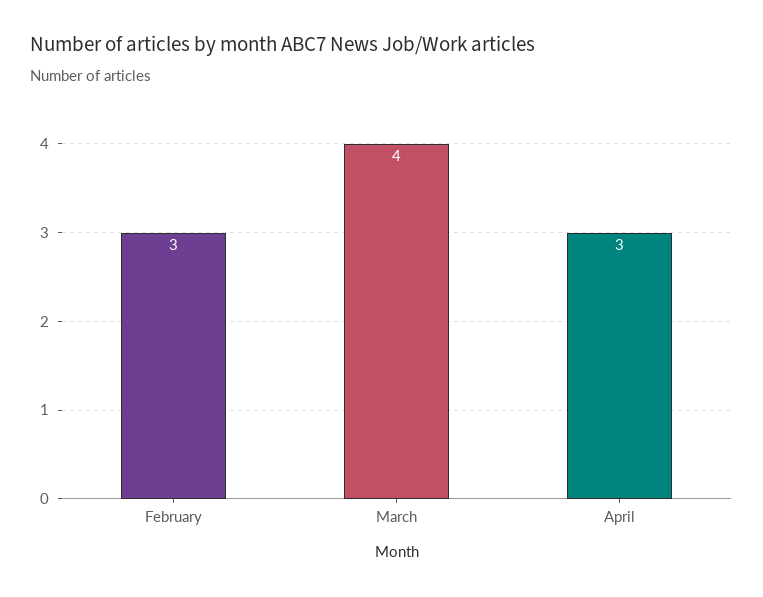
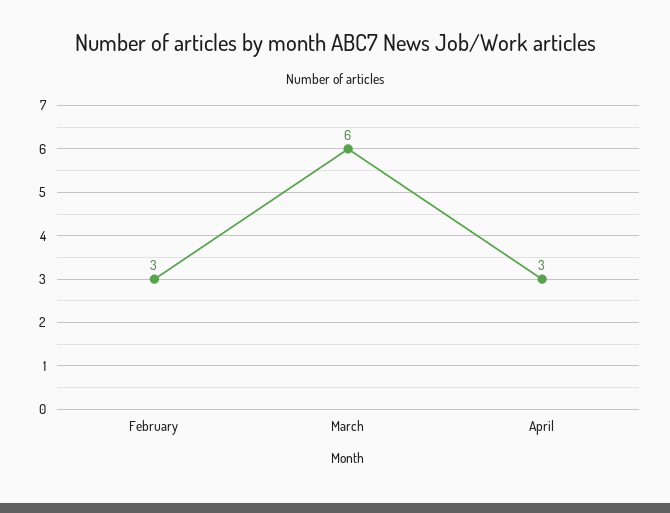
March: 4 -> 6

